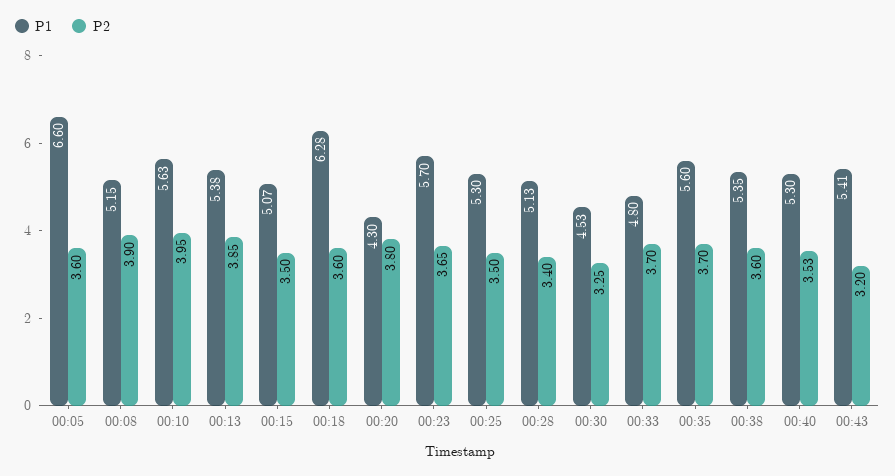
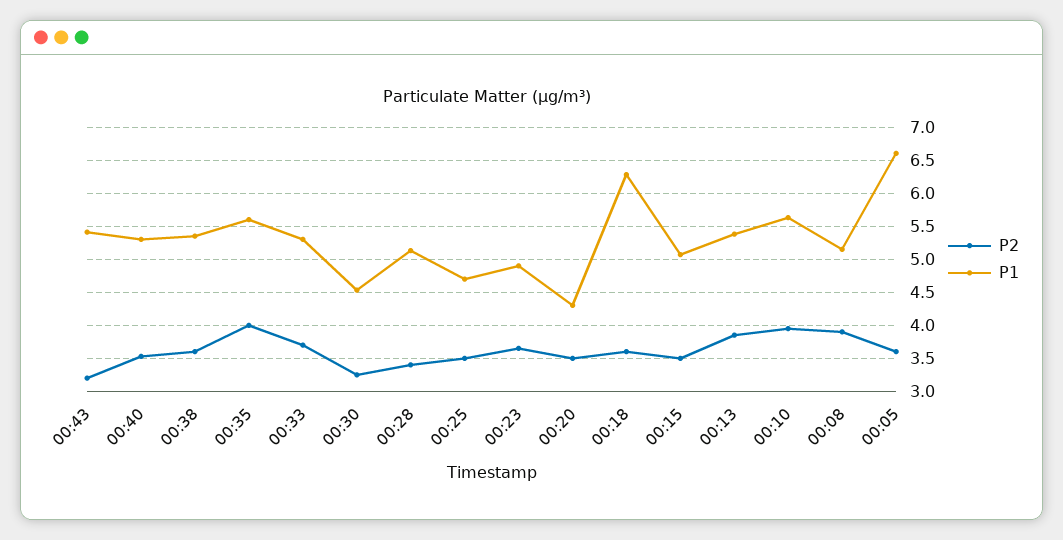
P2, 00:20: 3.8 -> 3.5
P1, 00:23: 5.7 -> 4.9
P1, 00:25: 5.3 -> 4.7
P1, 00:33: 4.8 -> 5.3
P2, 00:35: 3.7 -> 4

